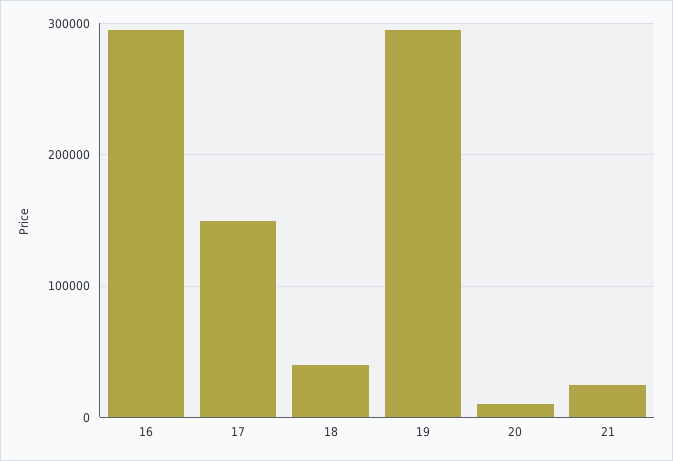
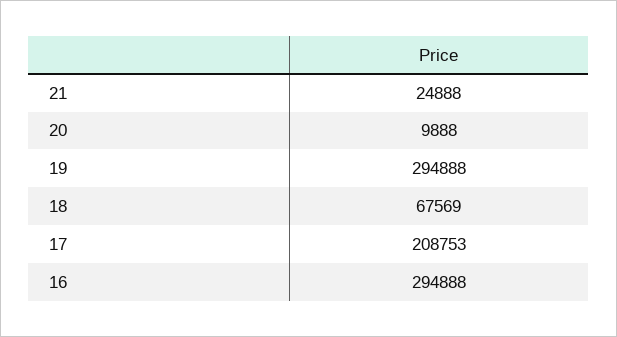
17: 150000 -> 208753
18: 40000 -> 67569

